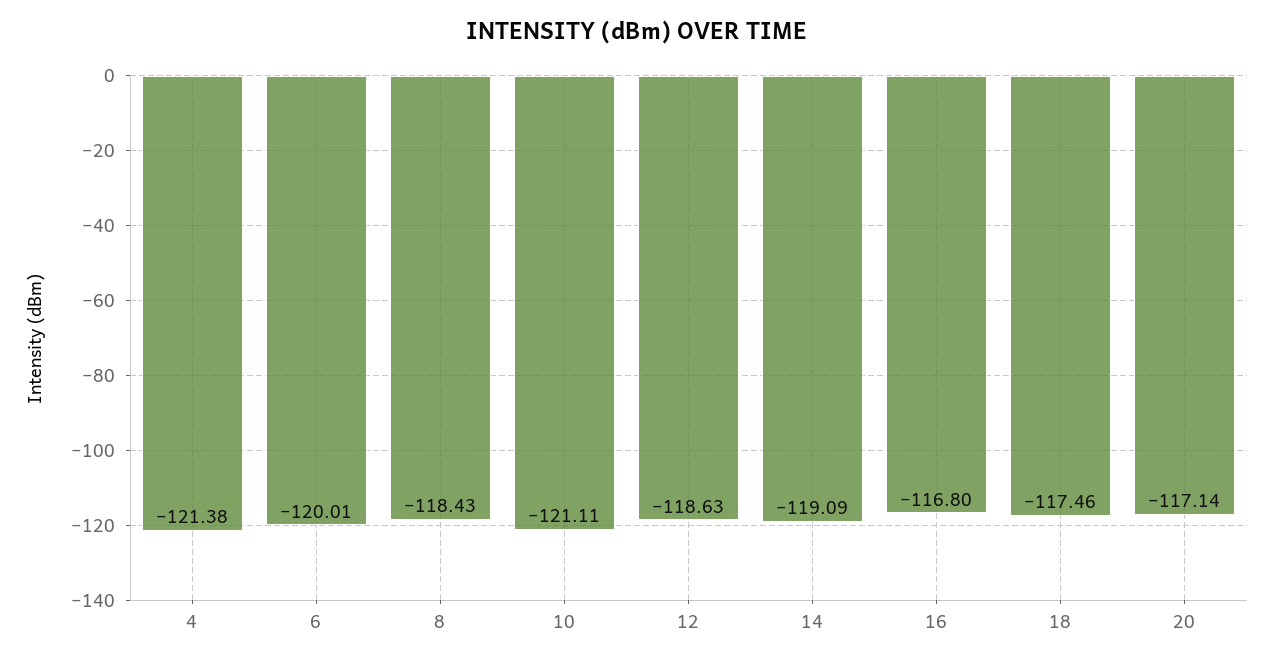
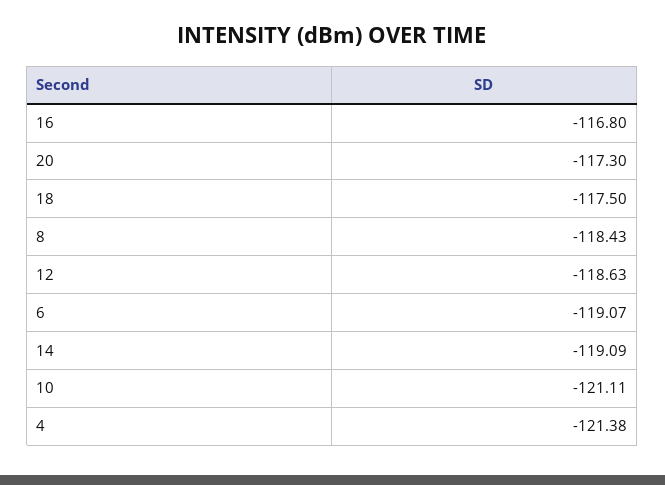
6: -120.01 -> -119.07
18: -117.46 -> -117.5
20: -117.14 -> -117.3

